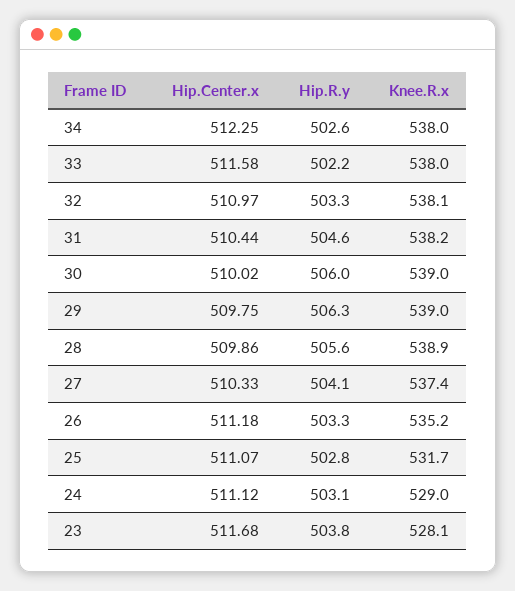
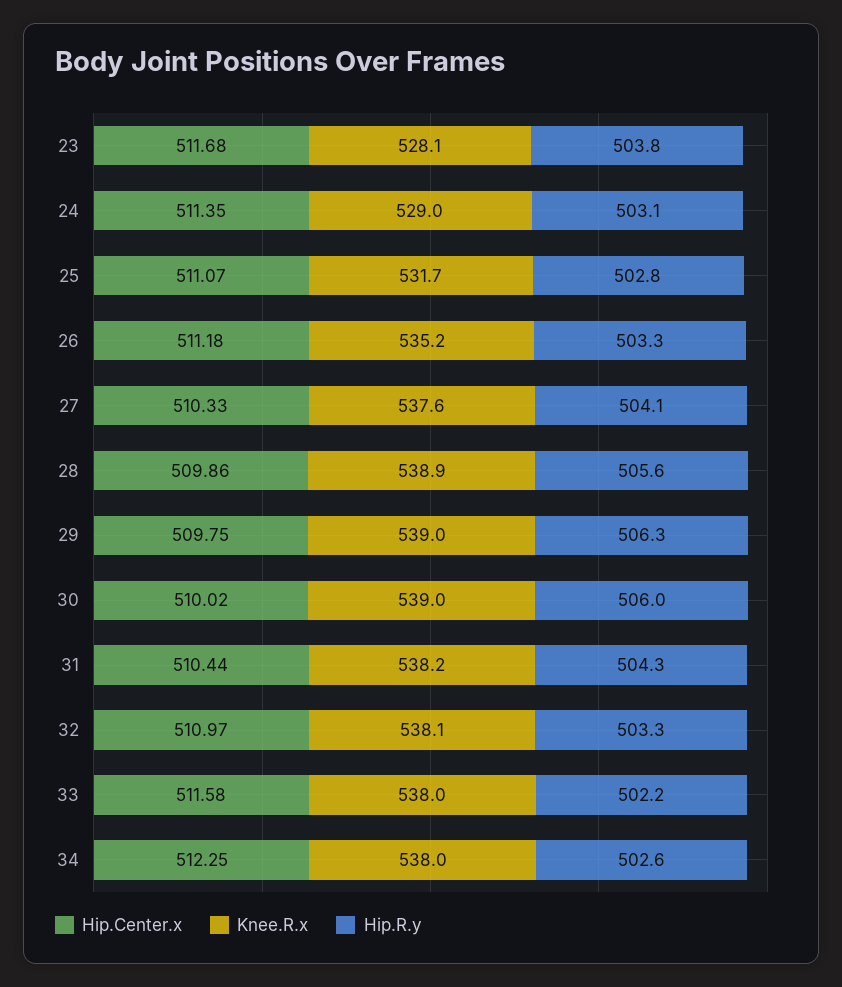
Hip.R.y, 31: 504.6 -> 504.3
Knee.R.x, 27: 537.4 -> 537.6
Hip.Center.x, 24: 511.12 -> 511.35

